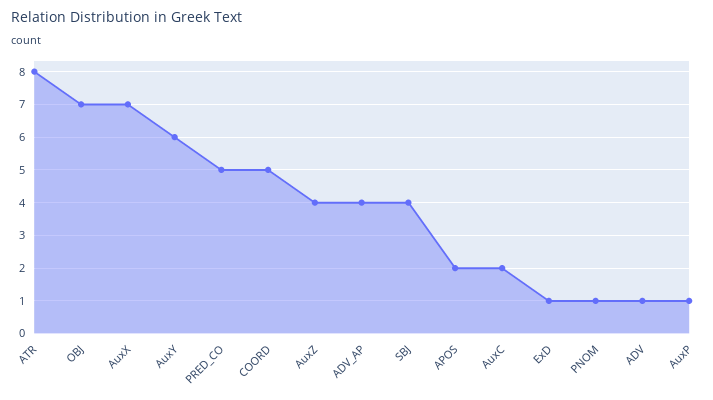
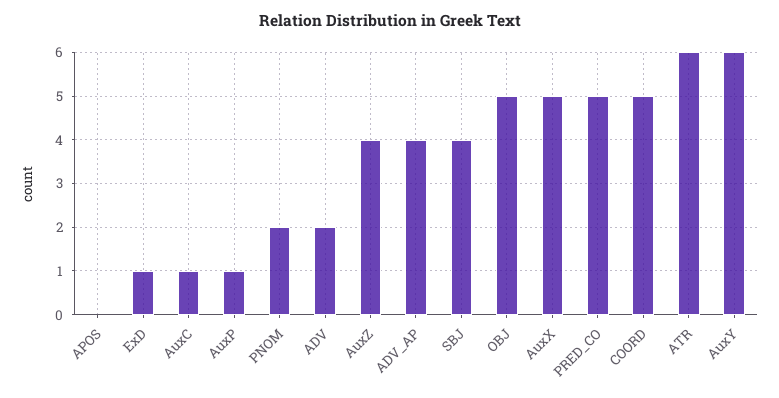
ATR: 8 -> 6
OBJ: 7 -> 5
AuxX: 7 -> 5
APOS: 2 -> 0
AuxC: 2 -> 1
PNOM: 1 -> 2
ADV: 1 -> 2

